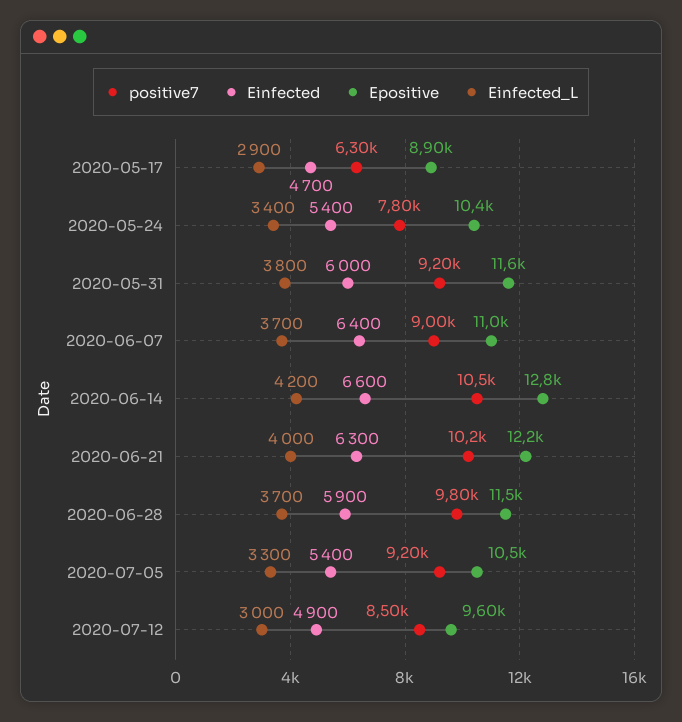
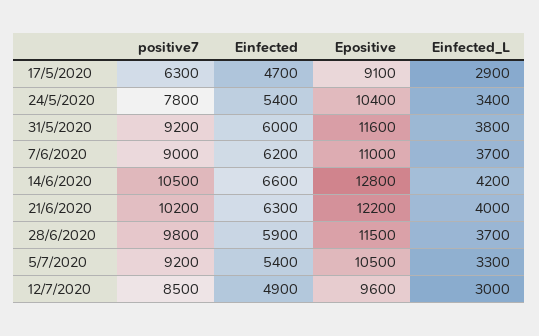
Epositive, 2020-05-17: 8900 -> 9100
Einfected, 2020-06-07: 6400 -> 6200

